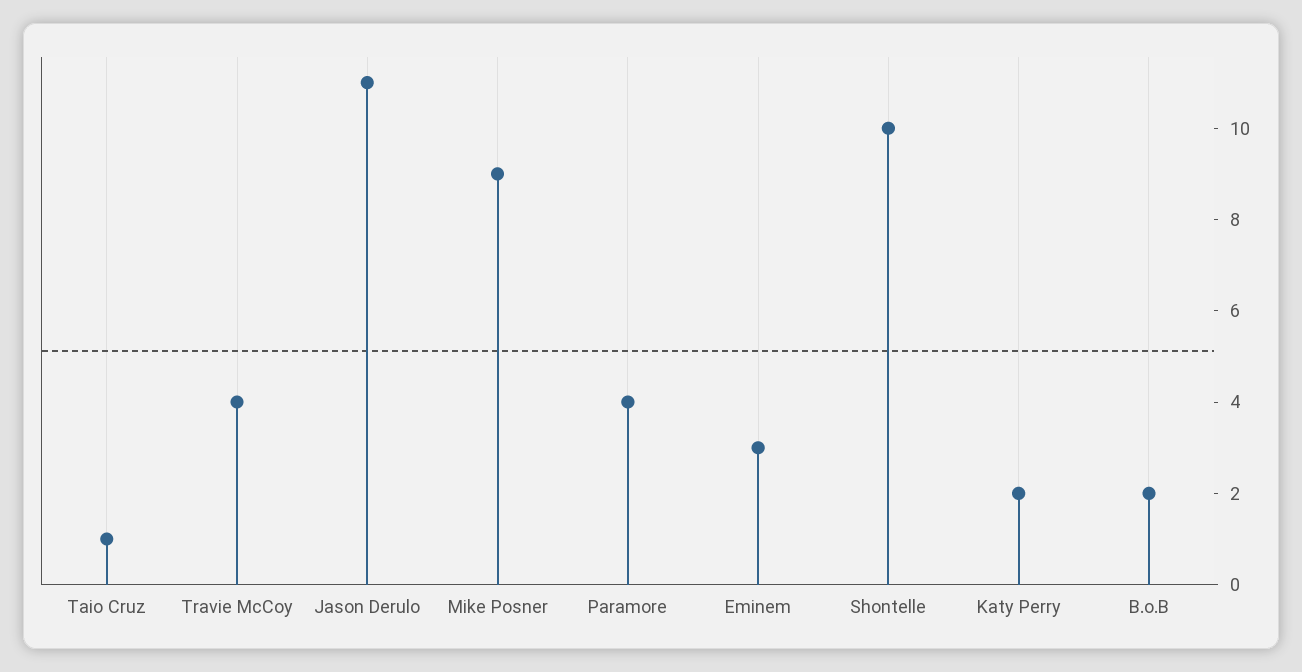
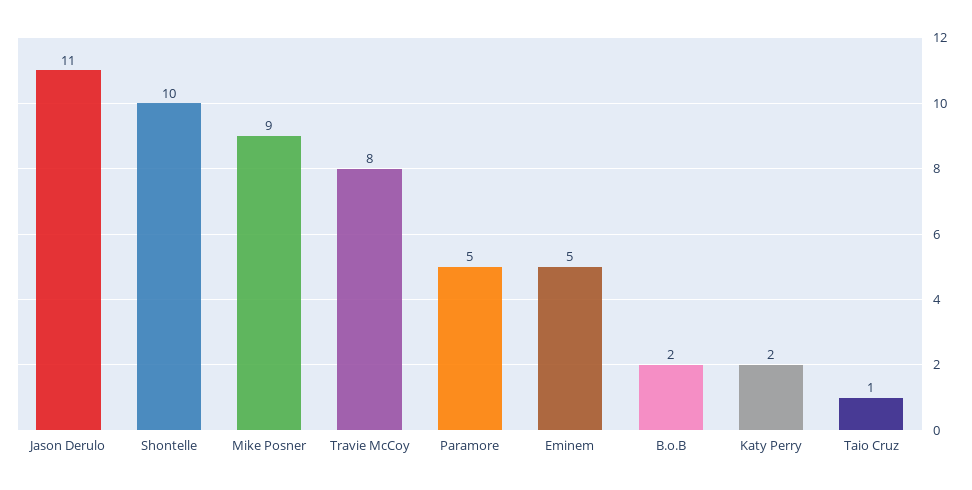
Travie McCoy: 4 -> 8
Paramore: 4 -> 5
Eminem: 3 -> 5

